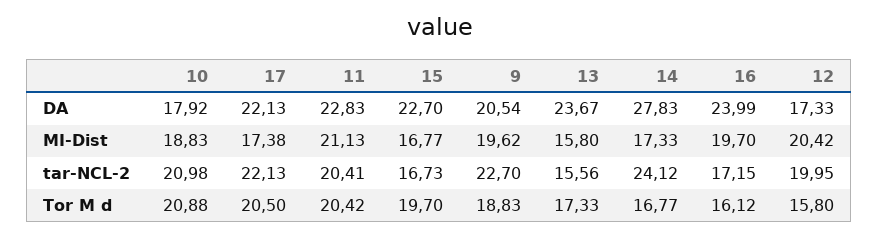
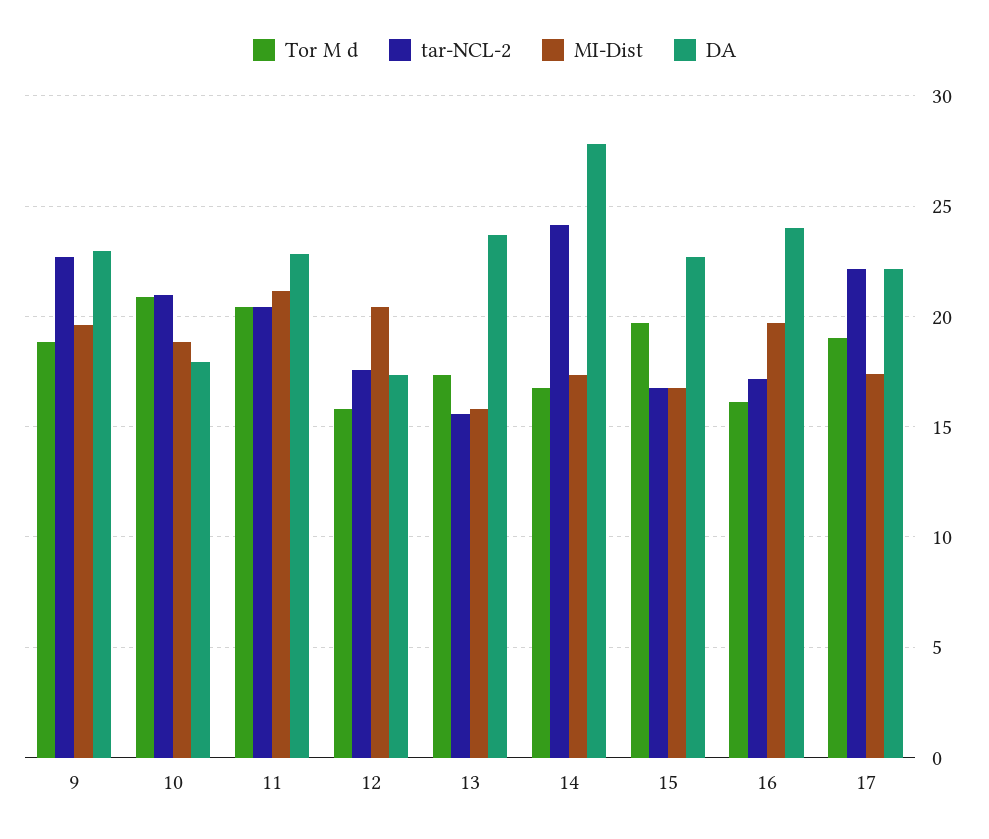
DA, 9: 20.54 -> 23
tar-NCL-2, 12: 19.95 -> 17.5
Tor M d, 17: 20.5 -> 19

